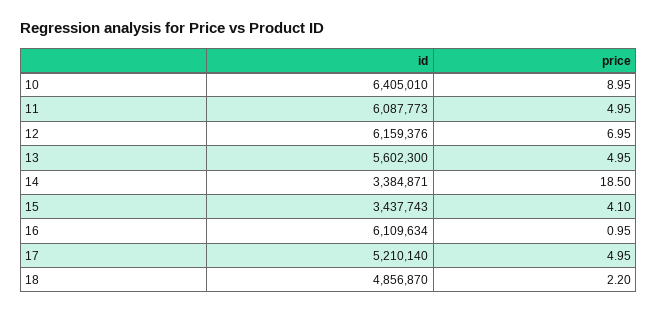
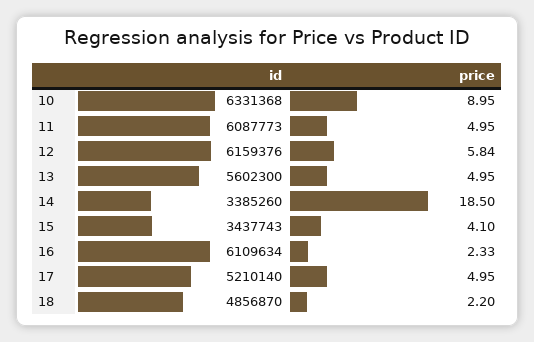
id, 10: 6405010 -> 6331368
price, 12: 6.95 -> 5.84
id, 14: 3384871 -> 3385260
price, 16: 0.95 -> 2.33

